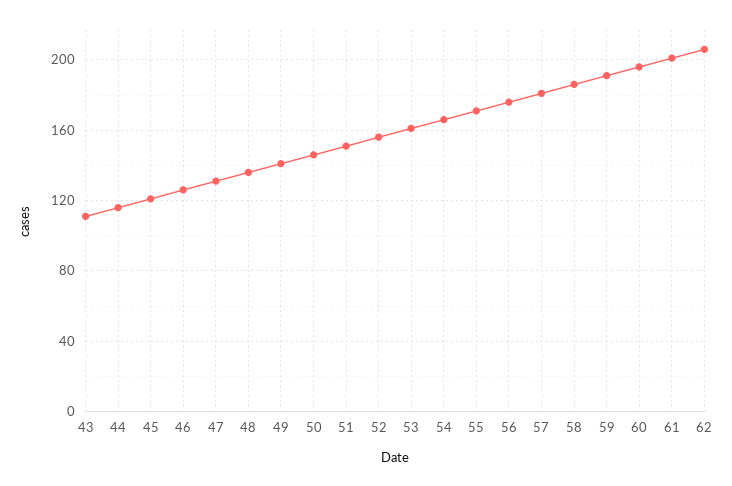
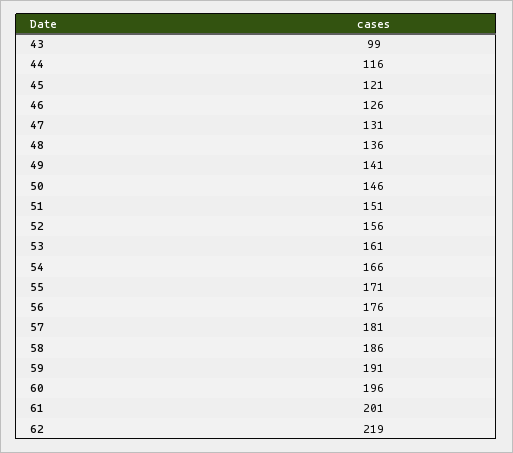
43: 110 -> 99
62: 205 -> 219

